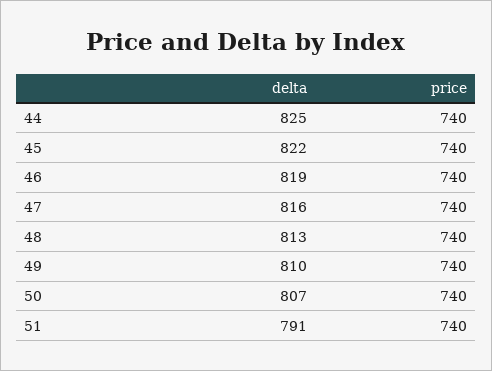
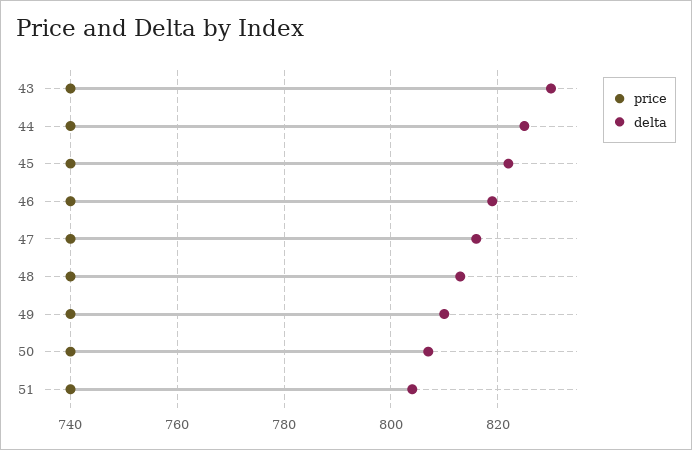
delta, 51: 791 -> 805
price, 43: none -> 740
delta, 43: none -> 830

